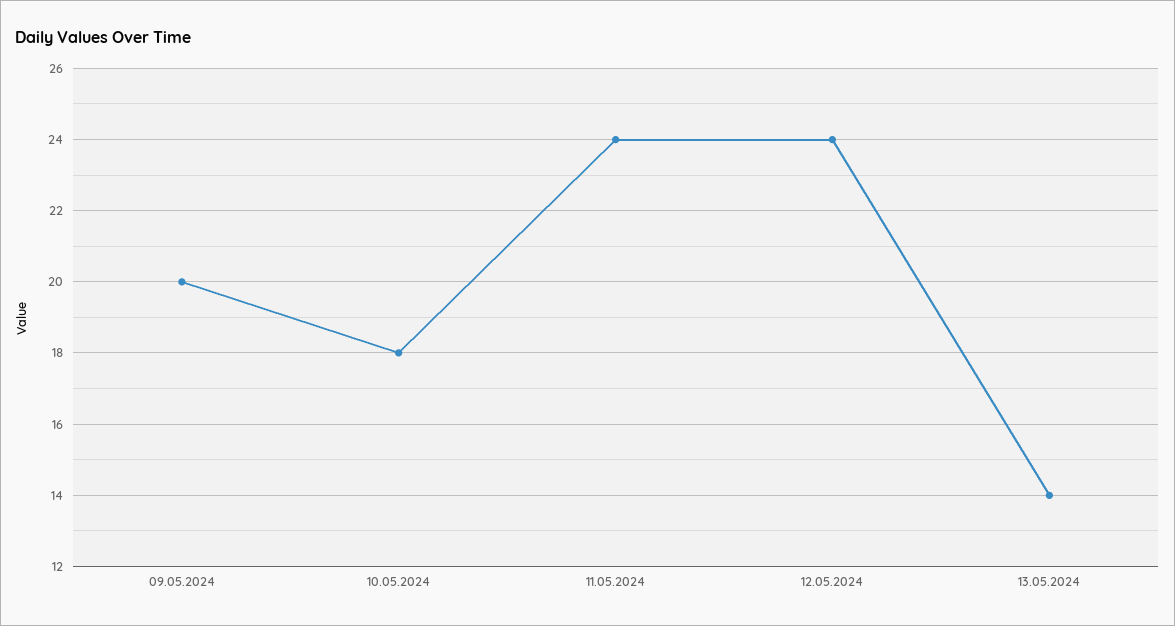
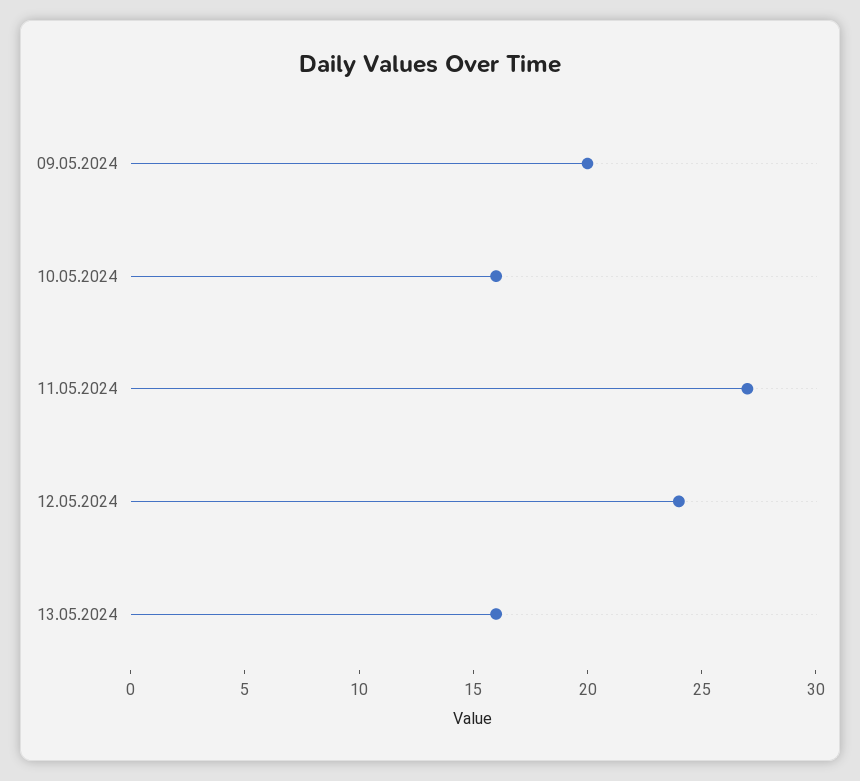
10.05.2024: 18 -> 16
11.05.2024: 24 -> 27
13.05.2024: 14 -> 16

